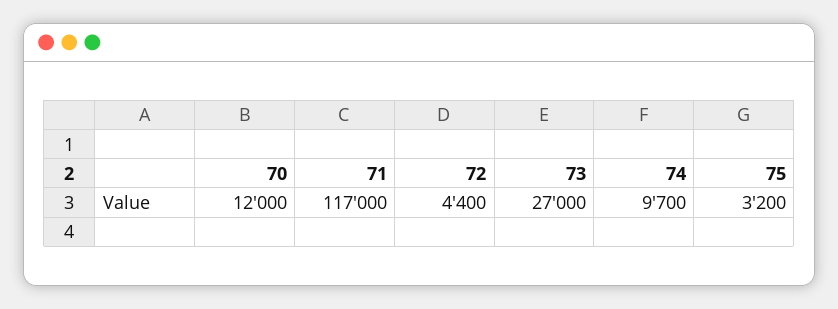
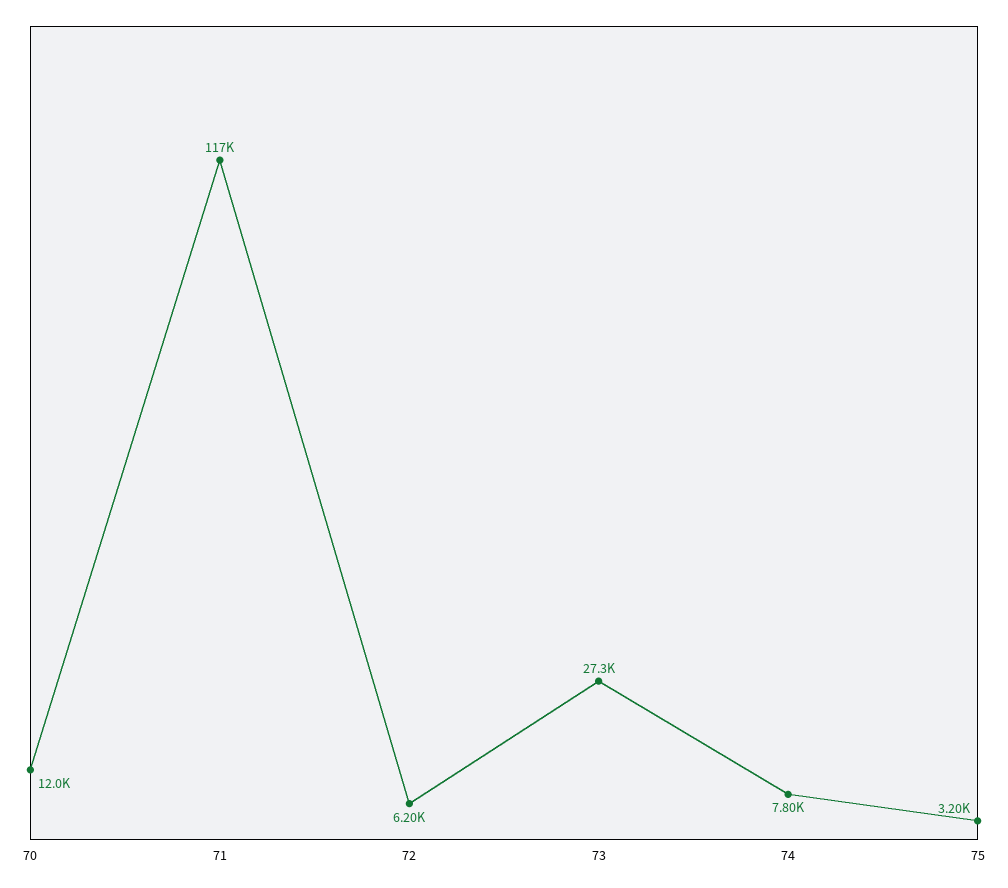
72: 4400 -> 6200
73: 27000 -> 27300
74: 9700 -> 7800

